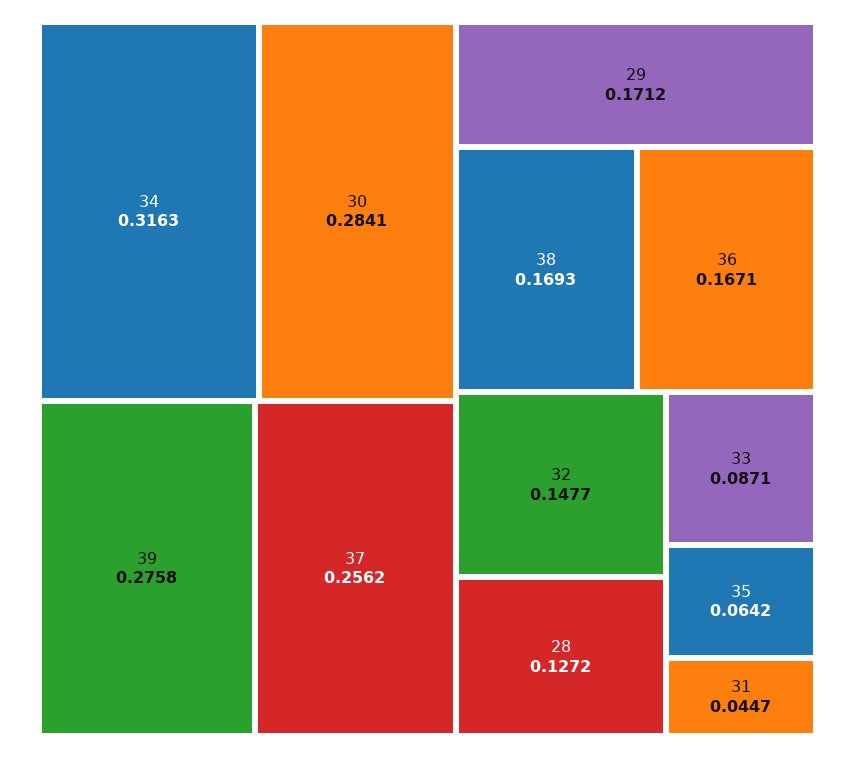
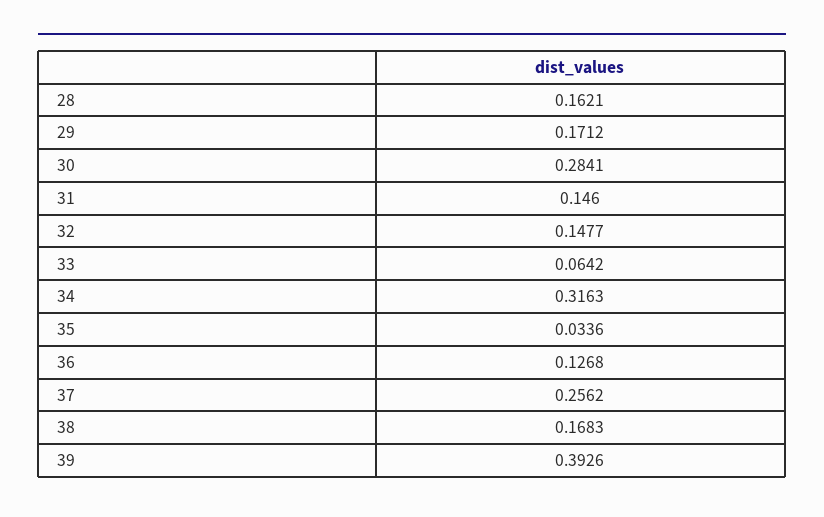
39: 0.2758 -> 0.3926
38: 0.1693 -> 0.1683
36: 0.1671 -> 0.1268
28: 0.1272 -> 0.1621
33: 0.0871 -> 0.0642
35: 0.0642 -> 0.0336
31: 0.0447 -> 0.146

